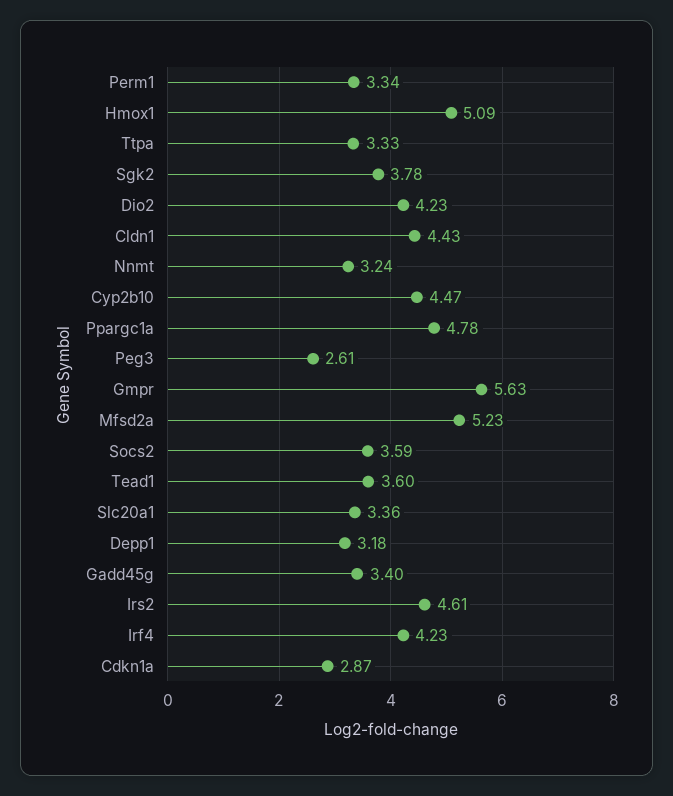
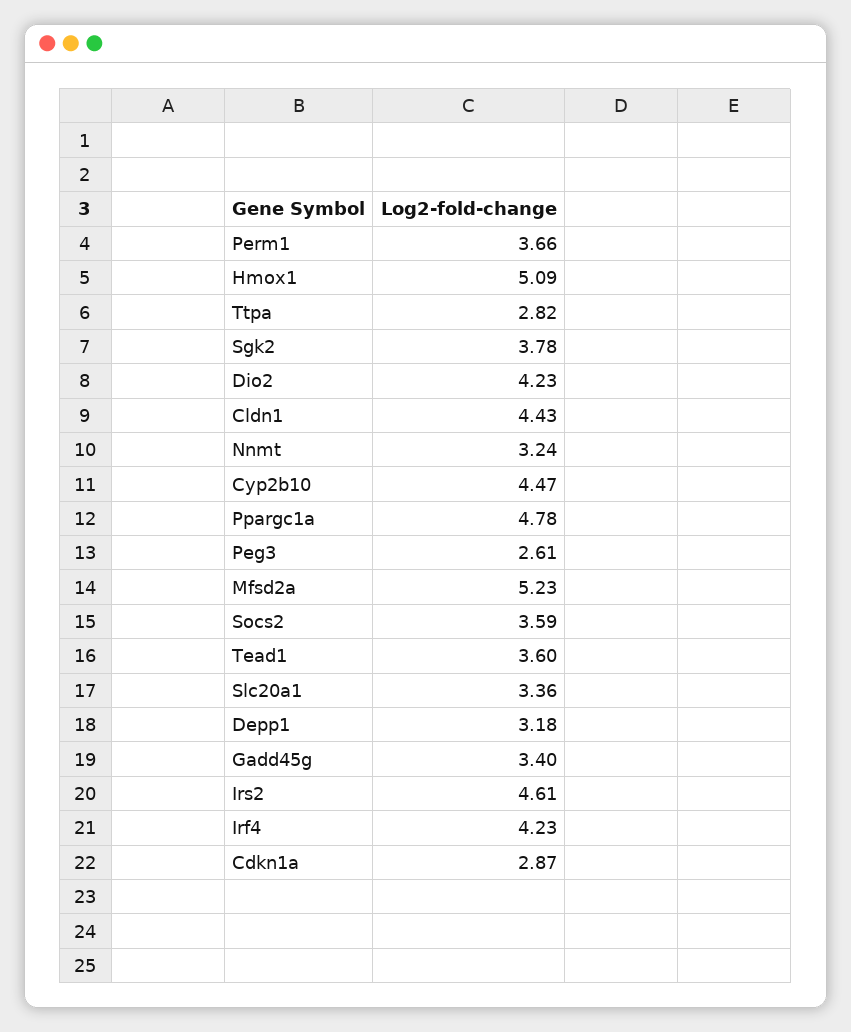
Perm1: 3.34 -> 3.66
Ttpa: 3.33 -> 2.82
Gmpr: 5.63 -> none

